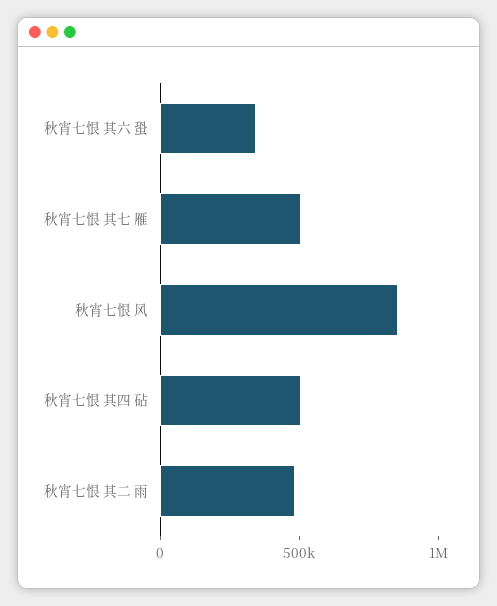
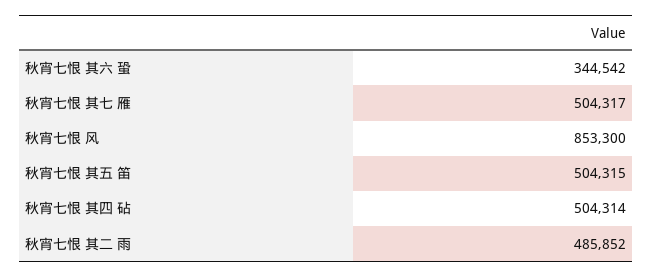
秋宵七恨 其五 笛: none -> 504315

